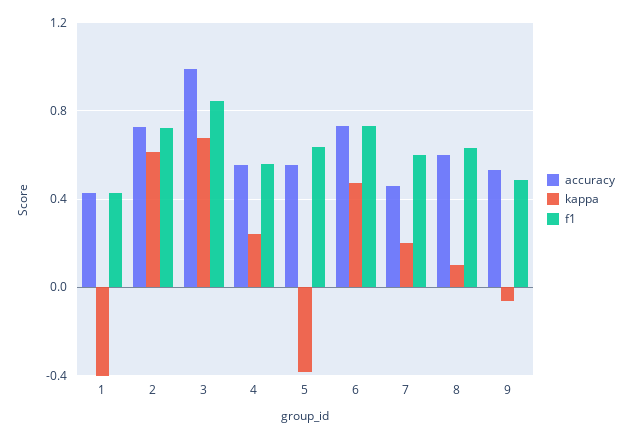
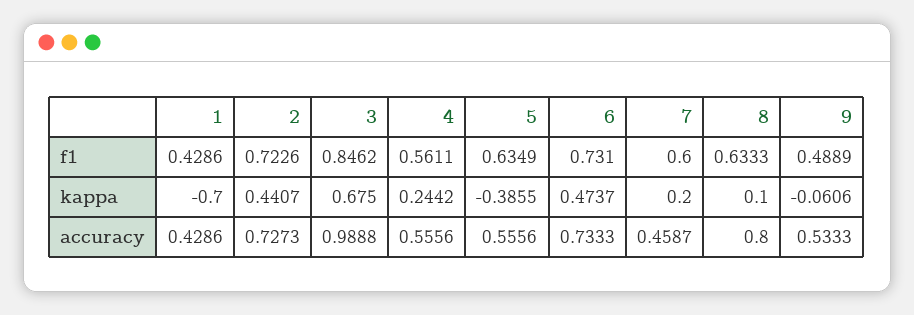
kappa, 1: -0.4 -> -0.7
kappa, 2: 0.6 -> 0.4407
accuracy, 8: 0.6 -> 0.8

